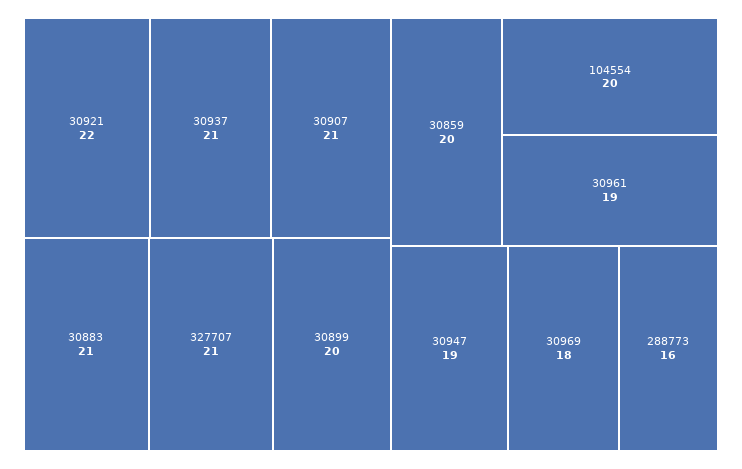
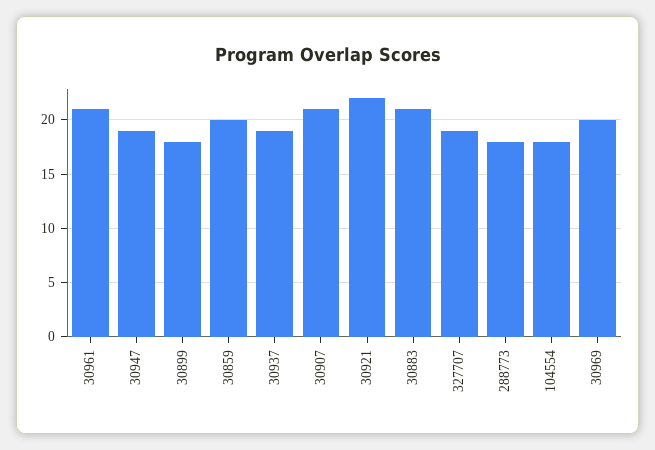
30937: 21 -> 19
327707: 21 -> 19
30899: 20 -> 18
104554: 20 -> 18
30961: 19 -> 21
30969: 18 -> 20
288773: 16 -> 18

